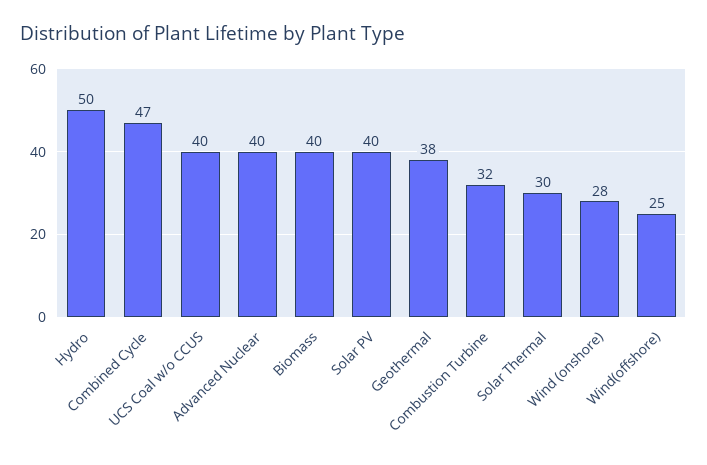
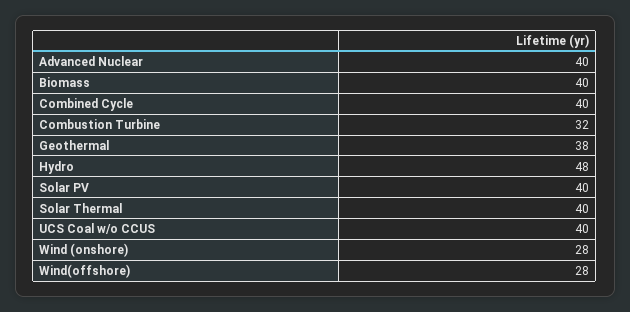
Hydro: 50 -> 48
Combined Cycle: 47 -> 40
Solar Thermal: 30 -> 40
Wind(offshore): 25 -> 28

